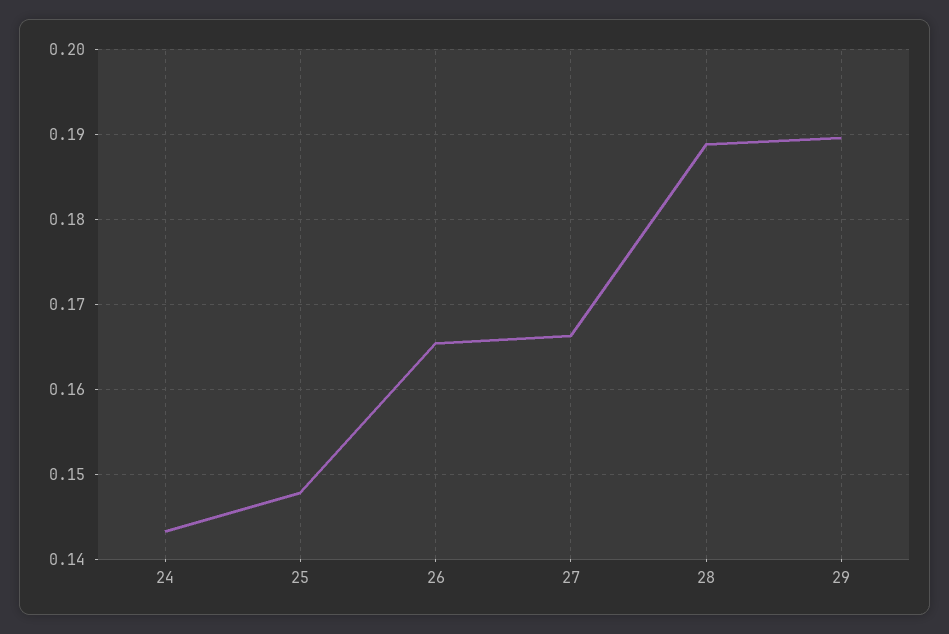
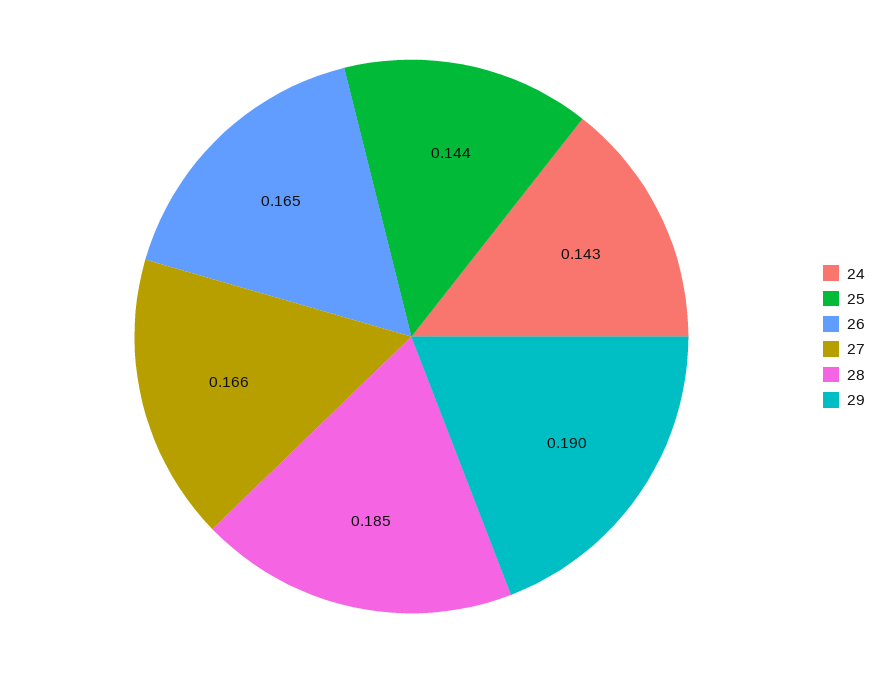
25: 0.148 -> 0.144
28: 0.189 -> 0.185

